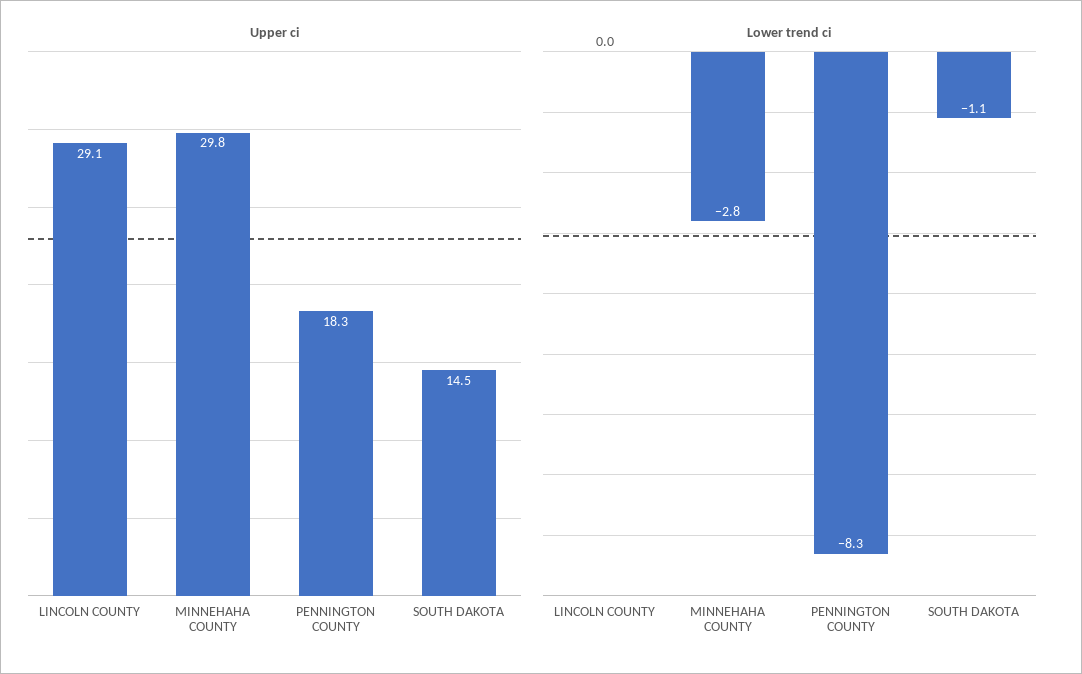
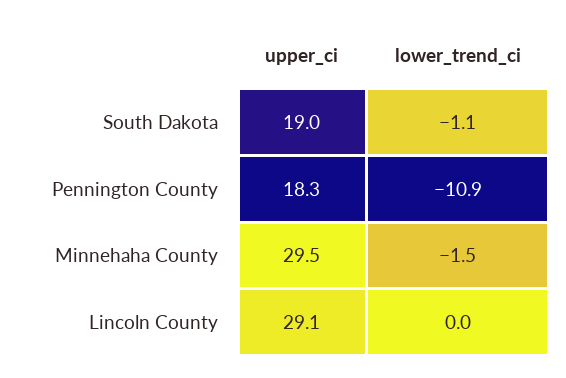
Upper ci, MINNEHAHA COUNTY: 29.8 -> 29.5
Upper ci, SOUTH DAKOTA: 14.5 -> 19
Lower trend ci, MINNEHAHA COUNTY: -2.8 -> -1.5
Lower trend ci, PENNINGTON COUNTY: -8.3 -> -10.9

